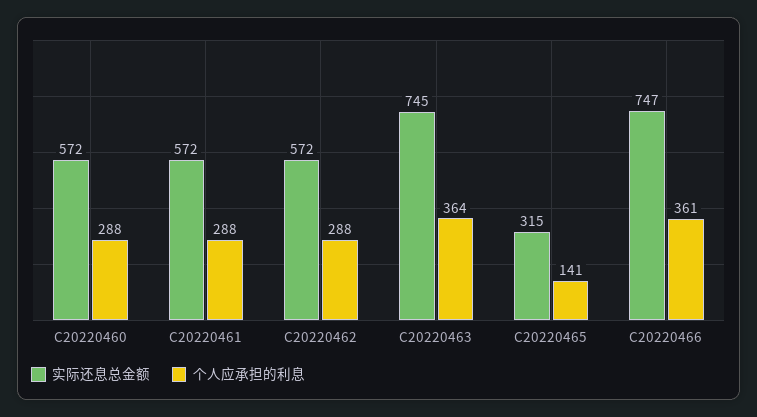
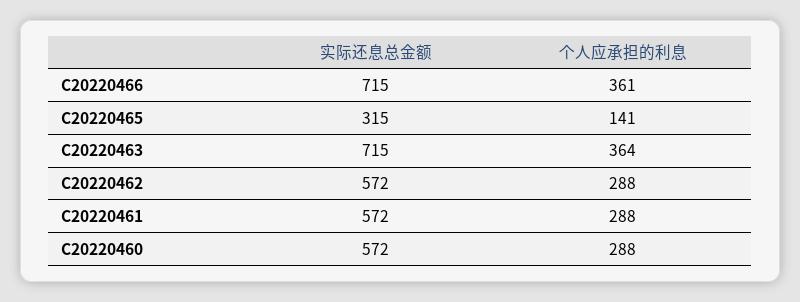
实际还息总金额, C20220463: 745 -> 715
实际还息总金额, C20220466: 747 -> 715

